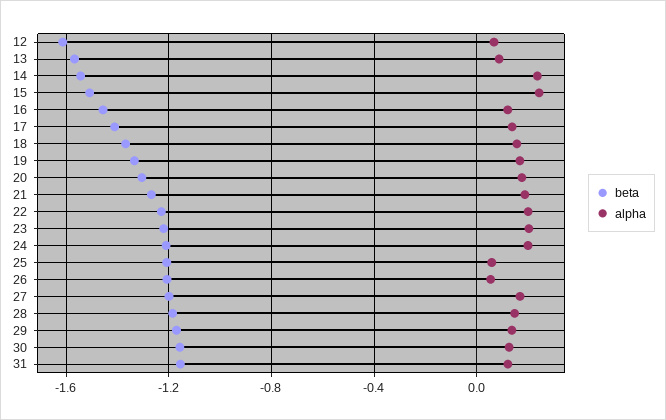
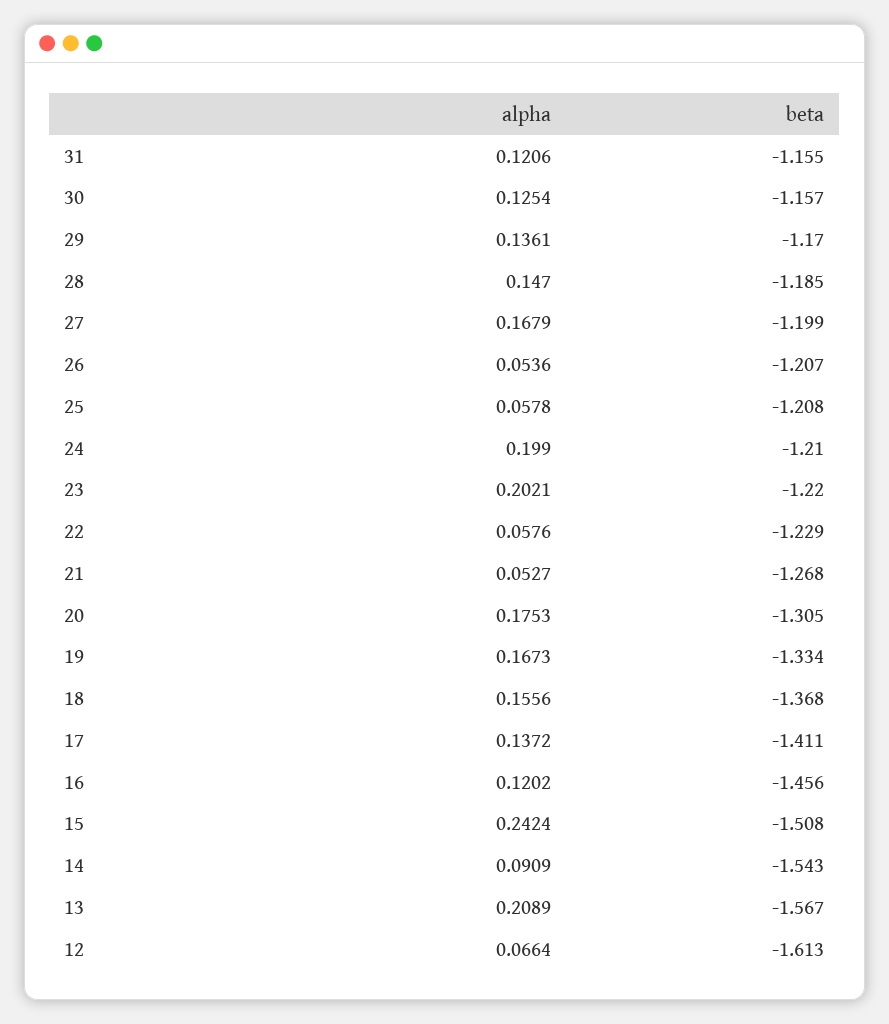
alpha, 13: 0.1 -> 0.2089
alpha, 14: 0.25 -> 0.0909
alpha, 21: 0.2 -> 0.0527
alpha, 22: 0.2 -> 0.0576

